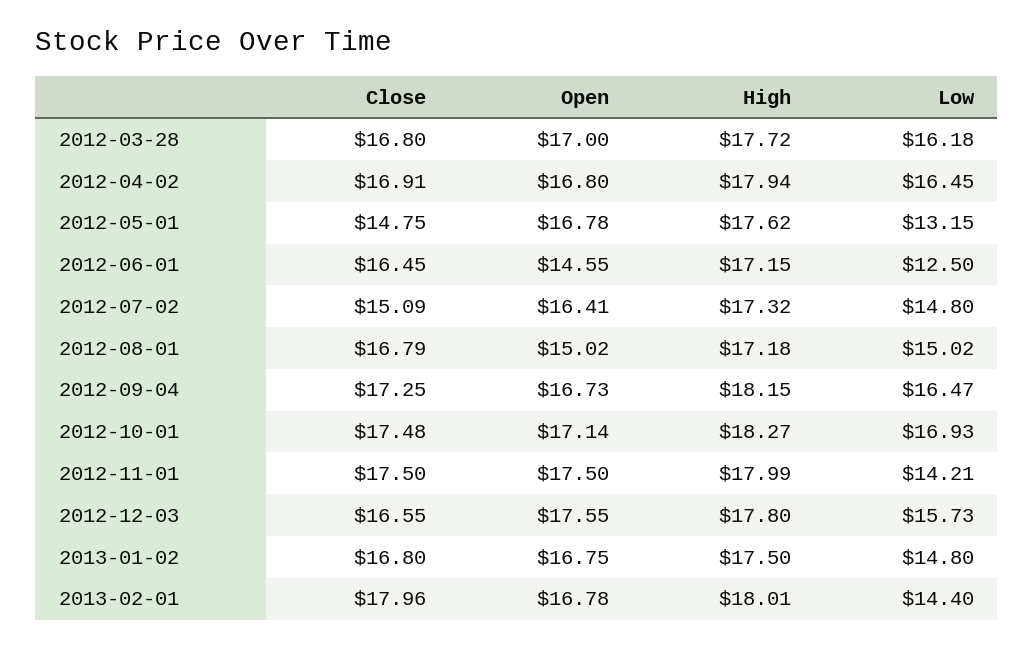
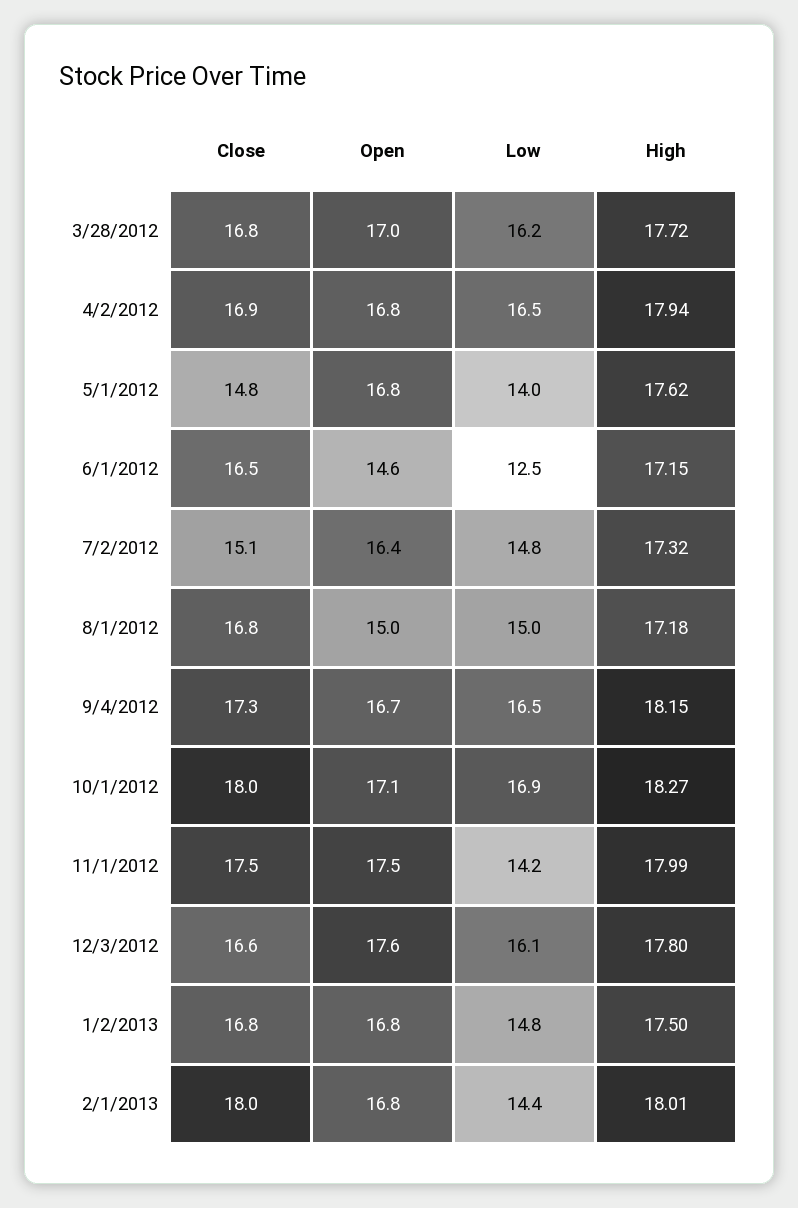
Low, 2012-05-01: 13.15 -> 14
Close, 2012-10-01: 17.48 -> 18
Low, 2012-12-03: 15.73 -> 16.1

